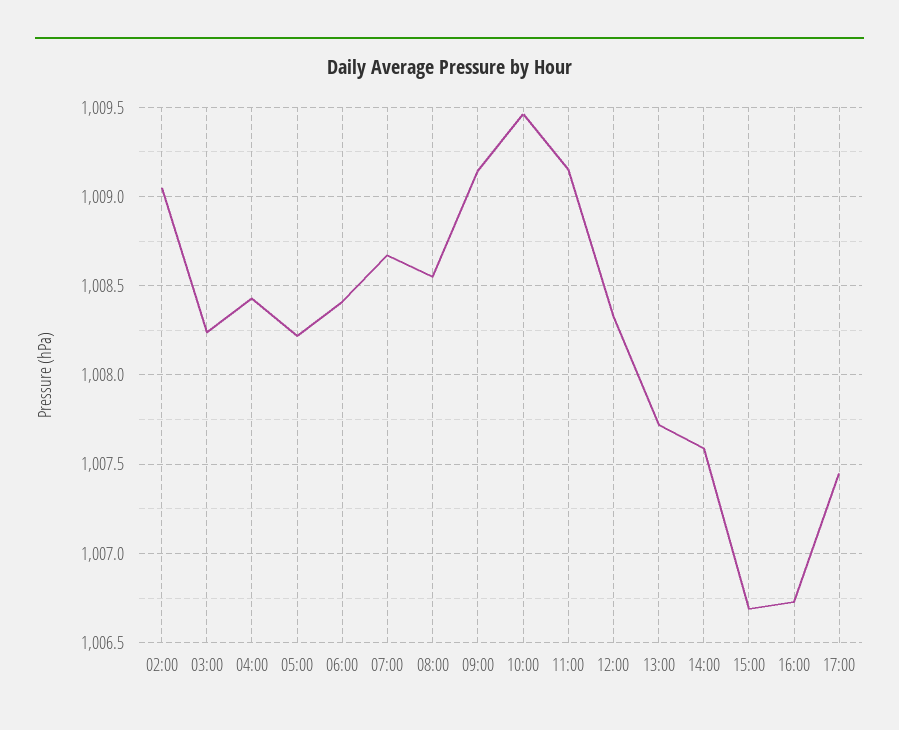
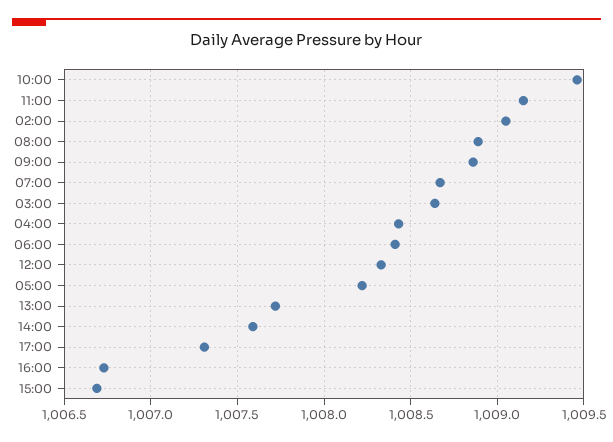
03:00: 1008.25 -> 1008.65
08:00: 1008.55 -> 1008.9
09:00: 1009.15 -> 1008.85
17:00: 1007.45 -> 1007.3

